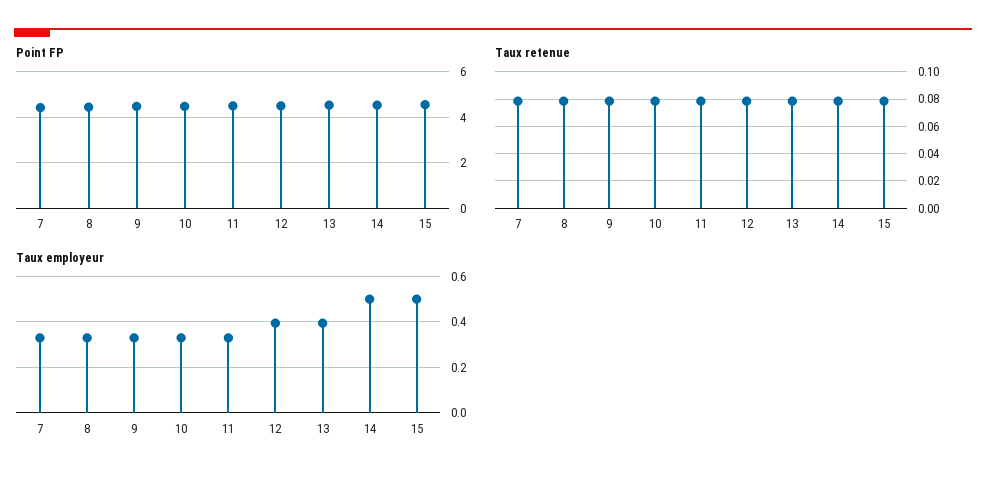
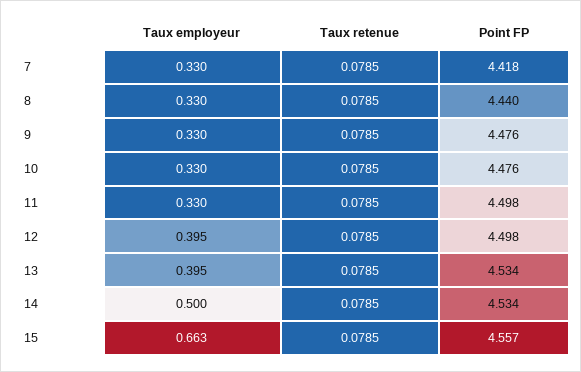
Taux employeur, 15: 0.5 -> 0.663

